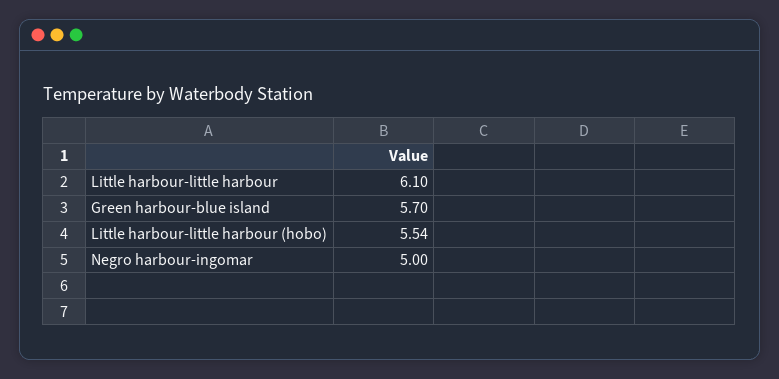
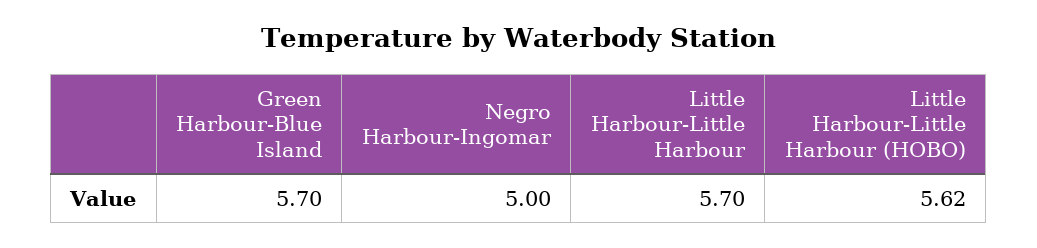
Little harbour-little harbour: 6.1 -> 5.7
Little harbour-little harbour (hobo): 5.54 -> 5.62

